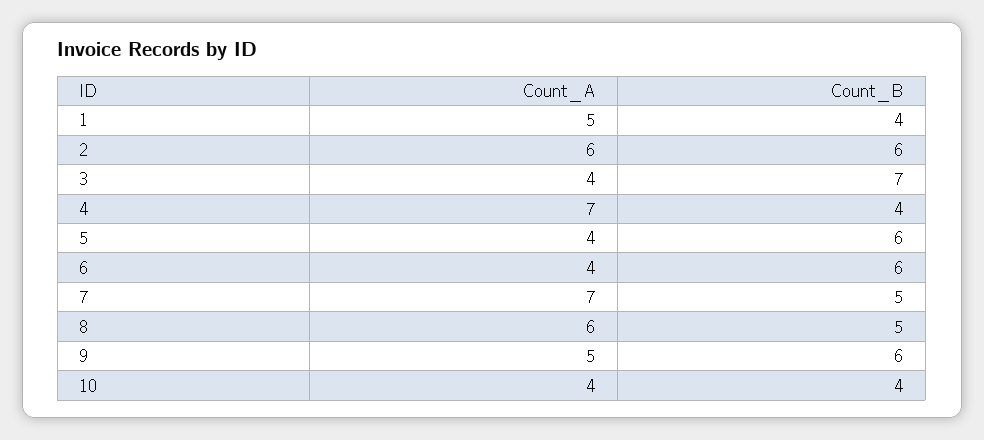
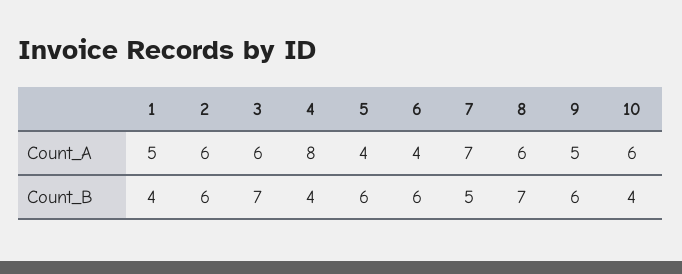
Count_A, 3: 4 -> 6
Count_A, 4: 7 -> 8
Count_B, 8: 5 -> 7
Count_A, 10: 4 -> 6

